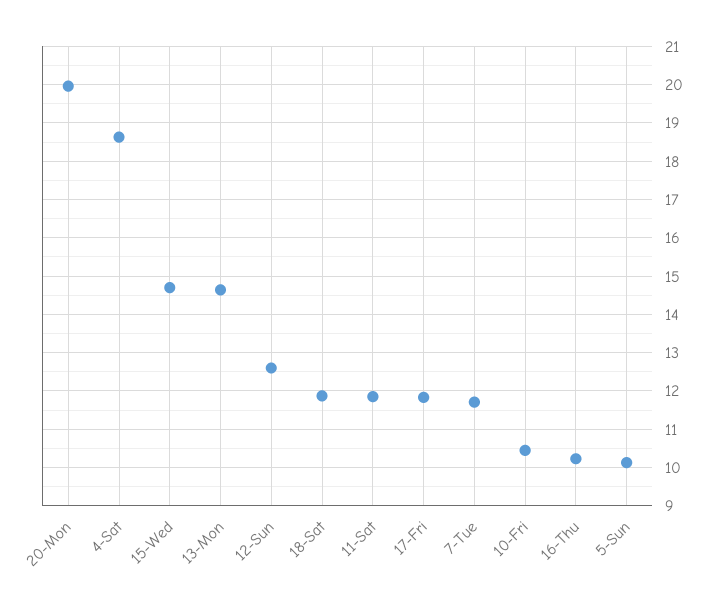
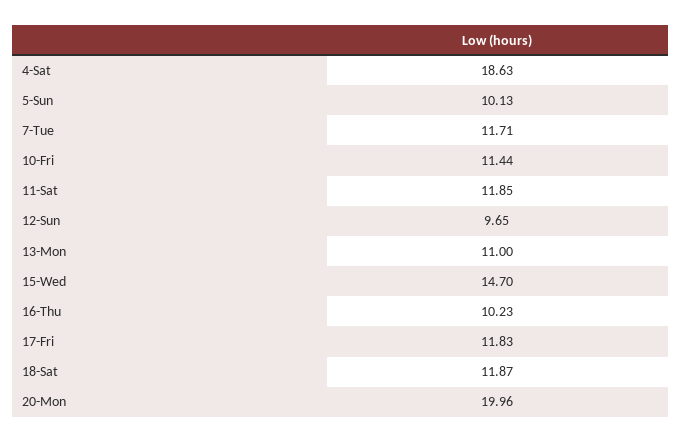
13-Mon: 14.6 -> 11
12-Sun: 12.6 -> 9.65
10-Fri: 10.4 -> 11.44

